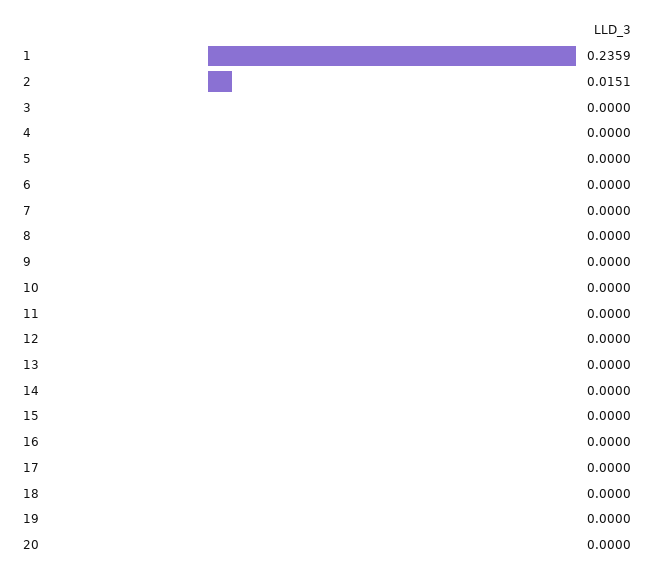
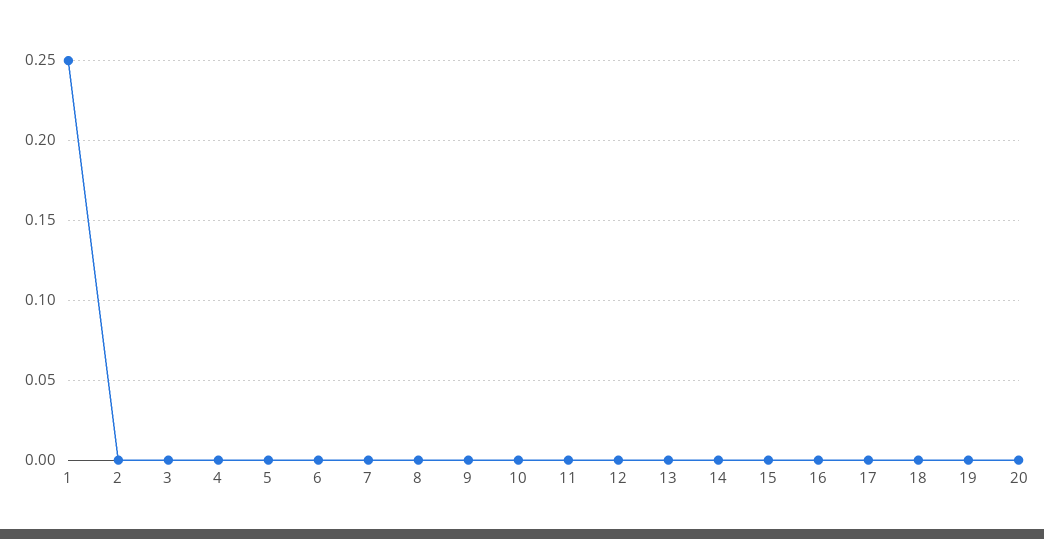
1: 0.2359 -> 0.25
2: 0.0151 -> 0

